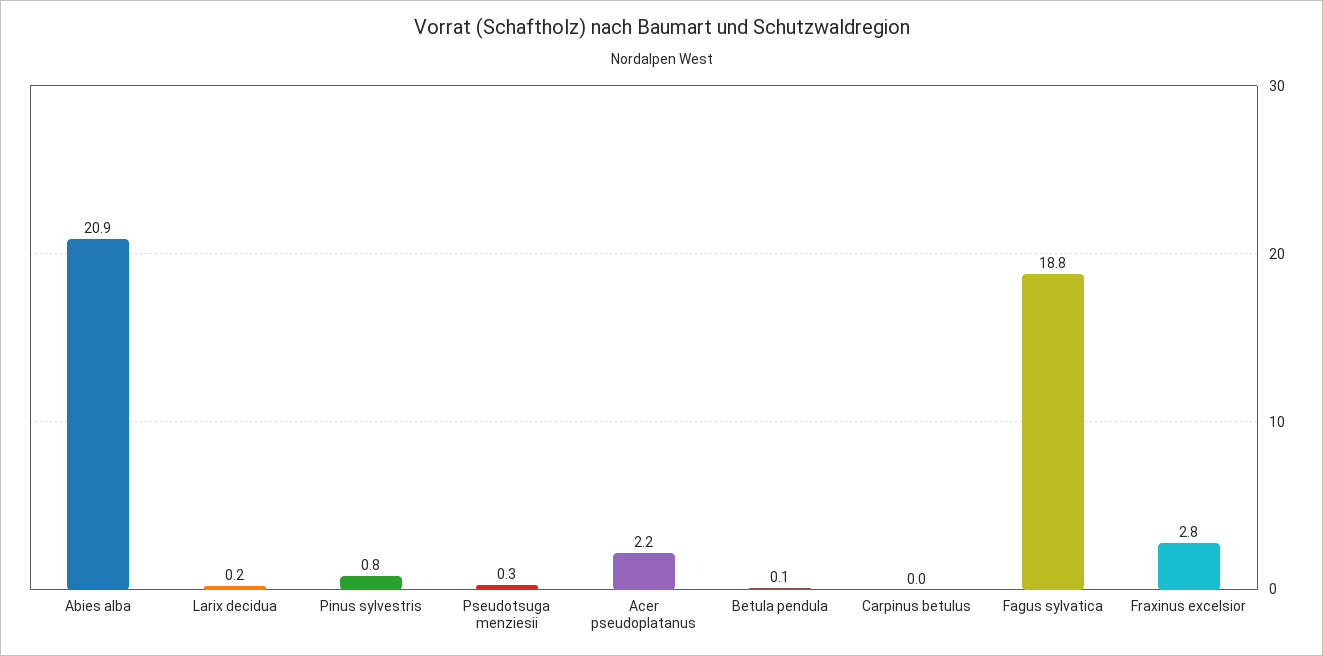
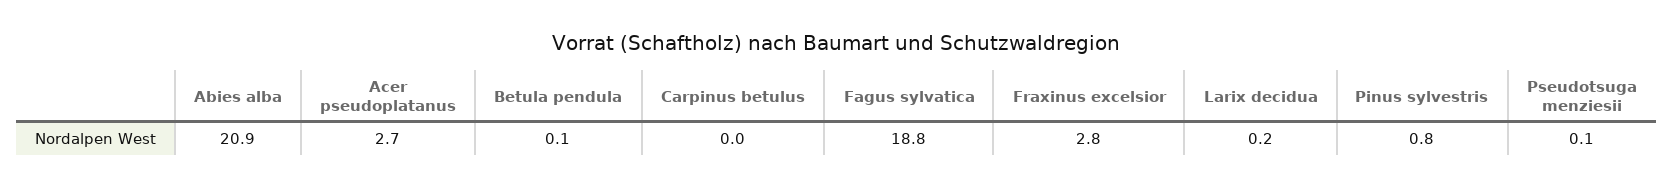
Pseudotsuga menziesii: 0.3 -> 0.1
Acer pseudoplatanus: 2.2 -> 2.7

